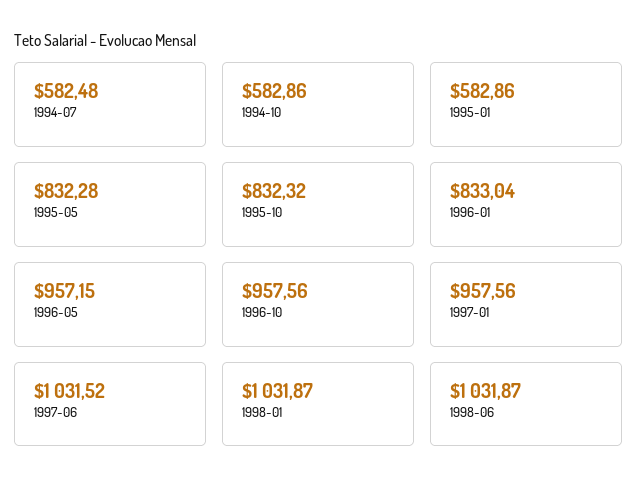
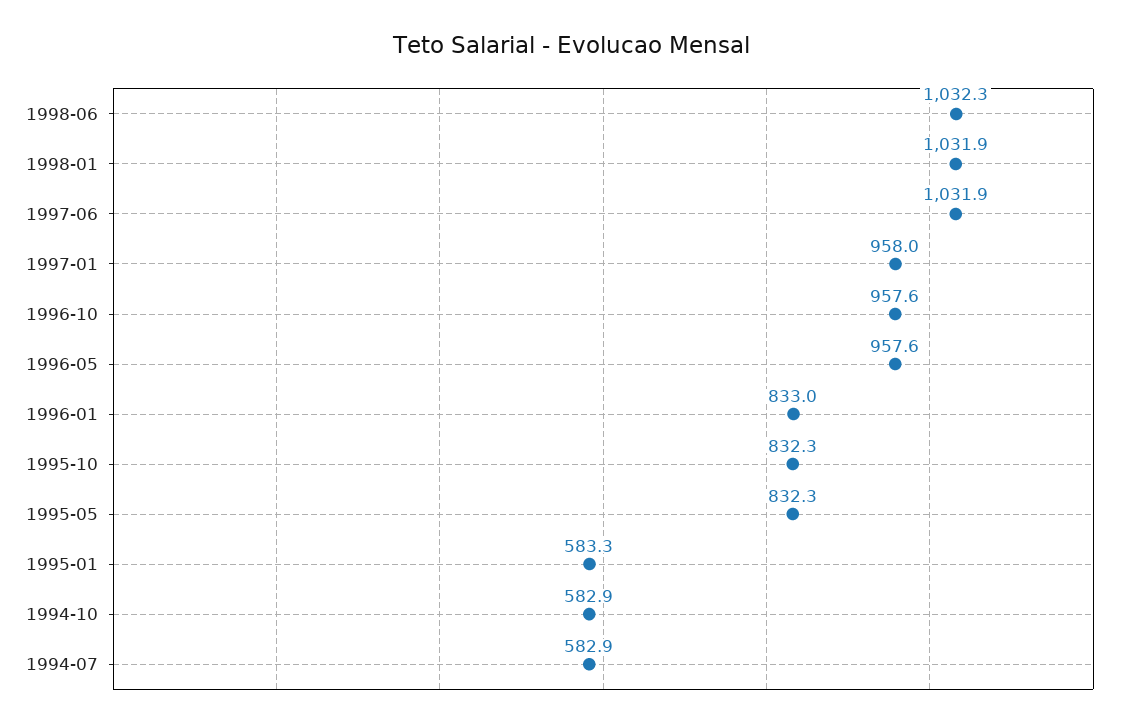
1994-07: 582.48 -> 582.9
1995-01: 582.86 -> 583.3
1996-05: 957.15 -> 957.6
1997-01: 957.56 -> 958
1997-06: 1031.52 -> 1031.9
1998-06: 1031.87 -> 1032.3

